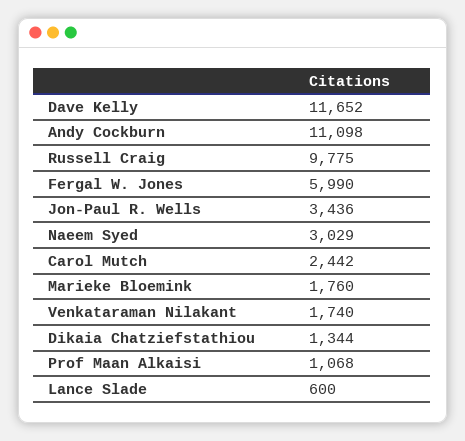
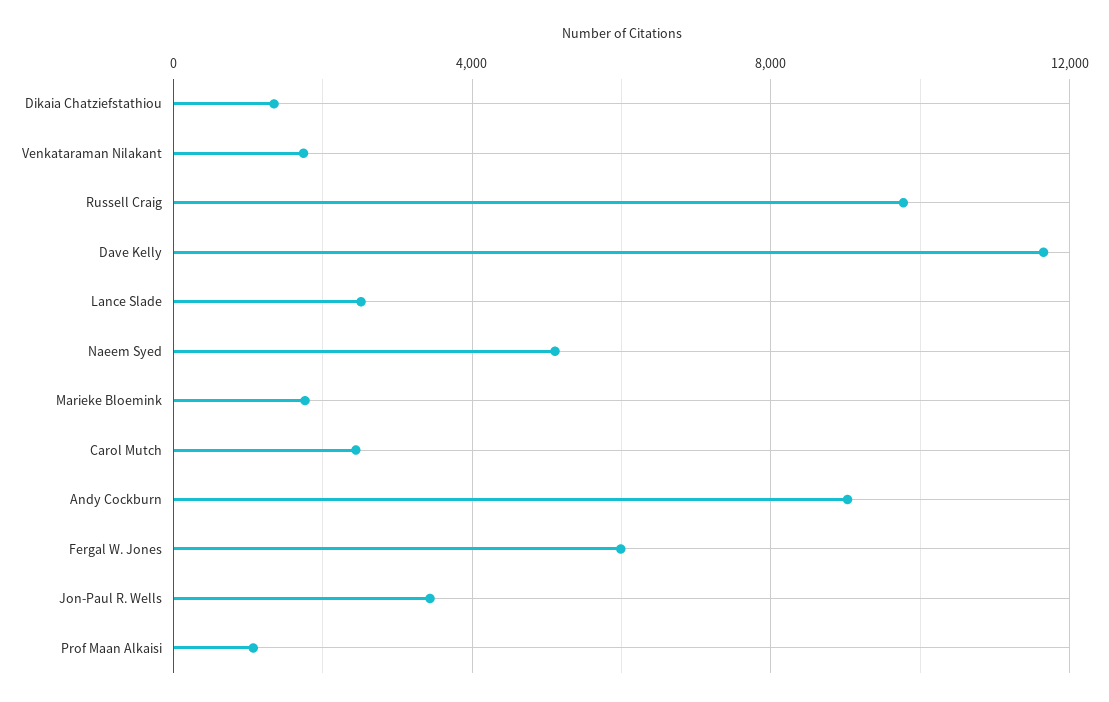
Andy Cockburn: 11098 -> 9000
Naeem Syed: 3029 -> 5000
Lance Slade: 600 -> 2500

